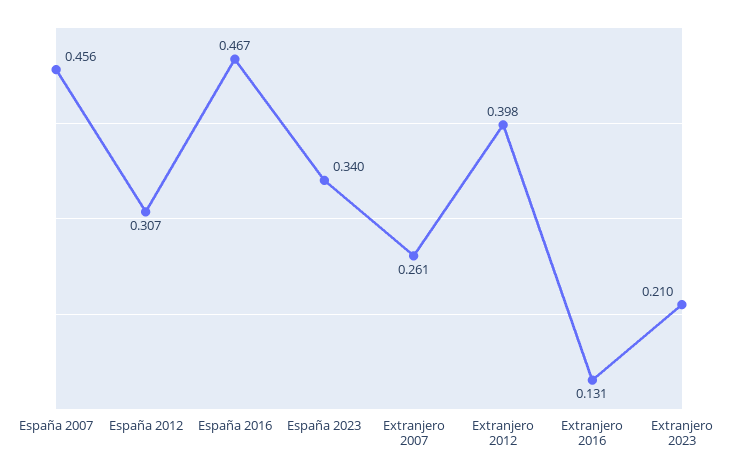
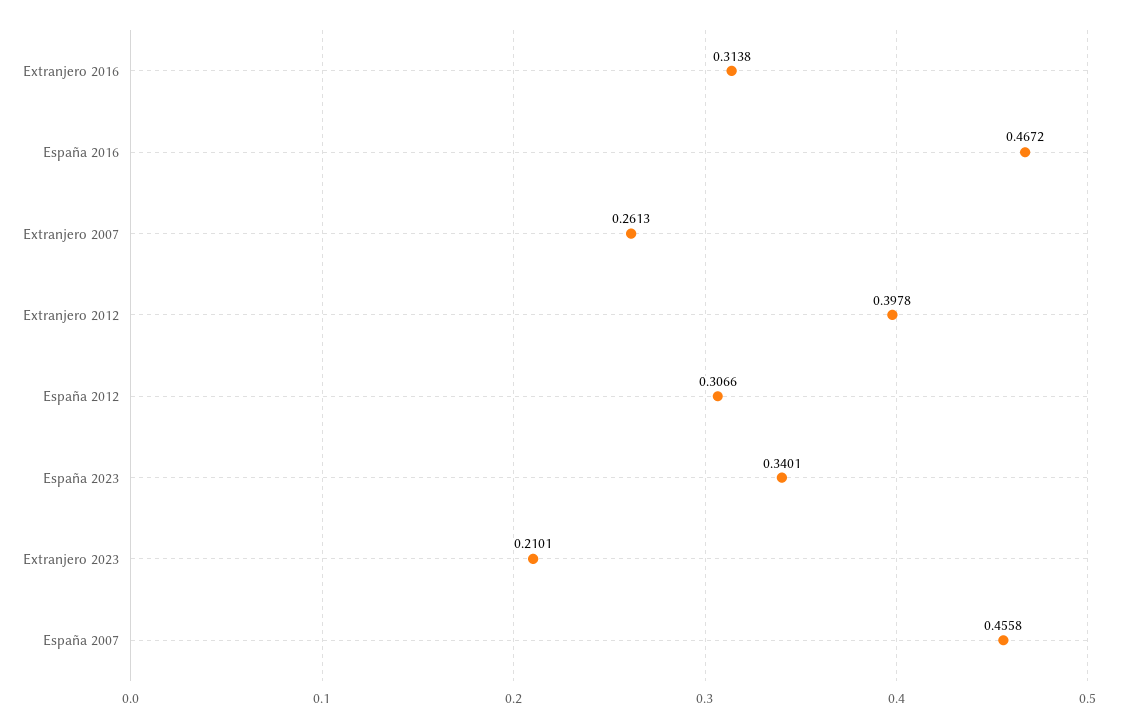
Extranjero 2016: 0.131 -> 0.3138

